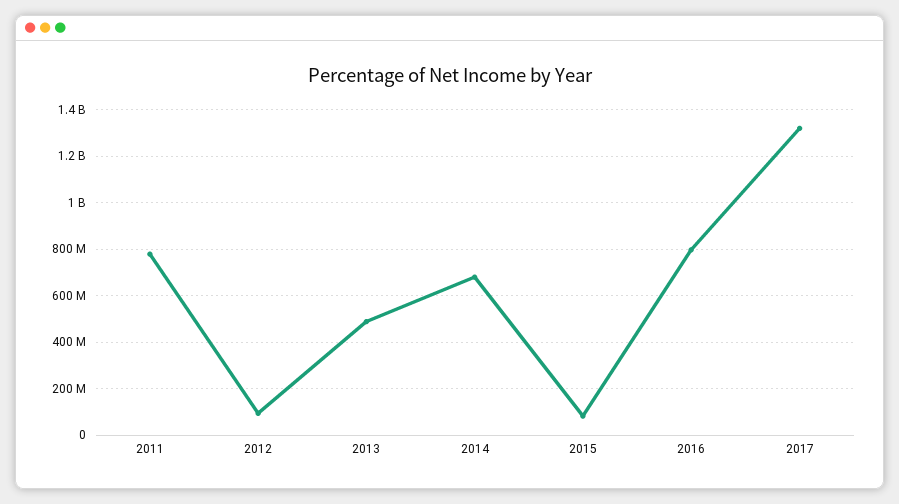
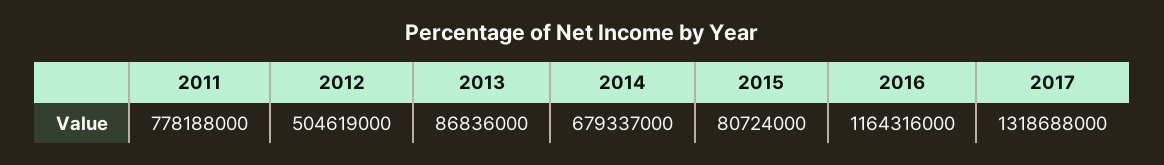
2012: 100000000 -> 504619000
2013: 500000000 -> 86836000
2016: 800000000 -> 1164316000

